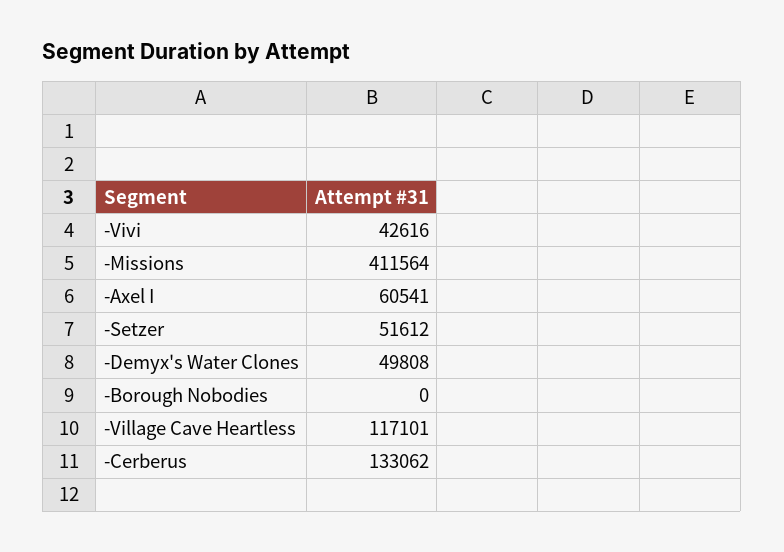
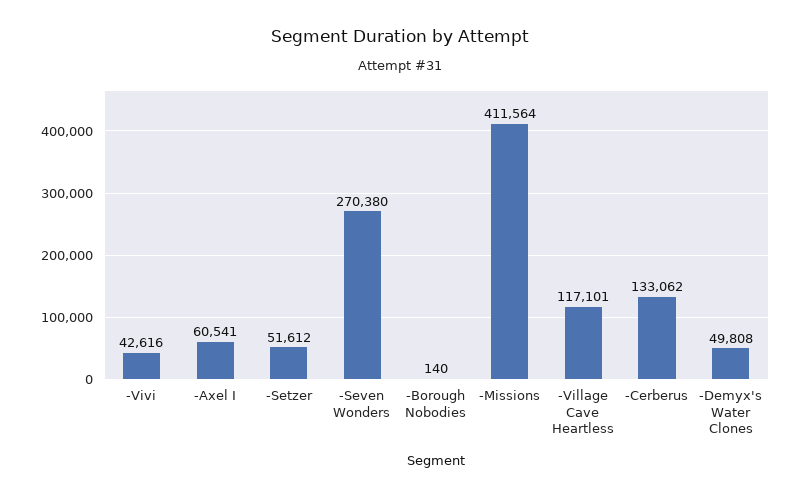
-Borough Nobodies: 0 -> 140
-Seven Wonders: none -> 270380

